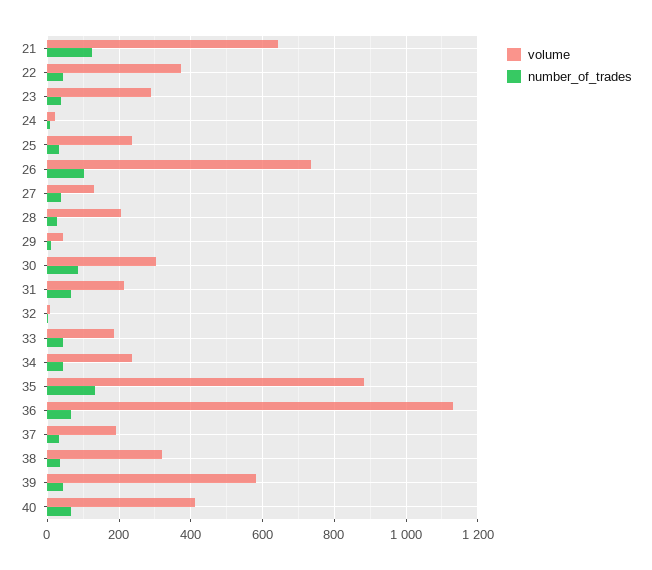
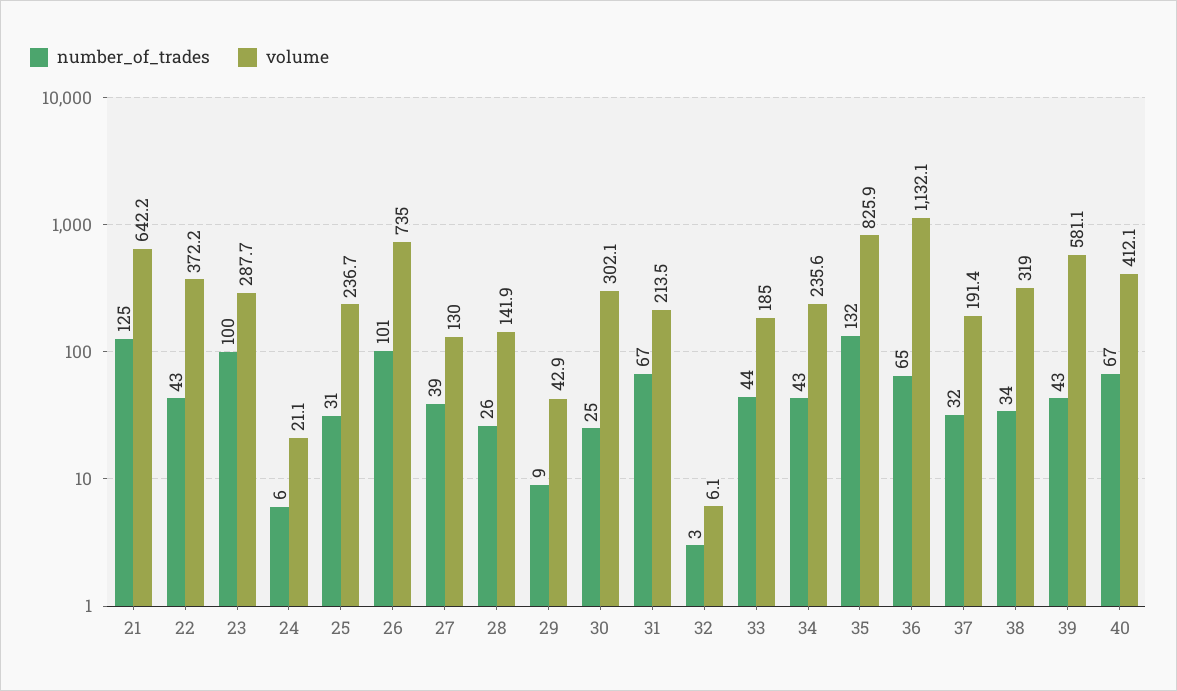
number_of_trades, 23: 40 -> 100
volume, 28: 200 -> 141.9
number_of_trades, 30: 80 -> 25
volume, 35: 880 -> 825.9

